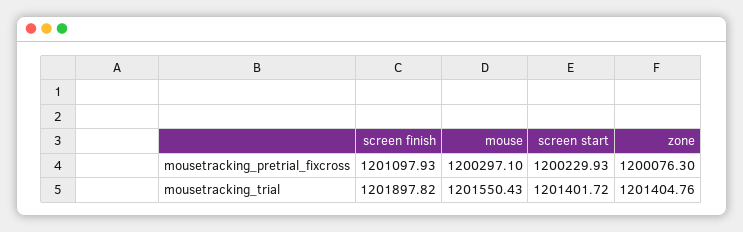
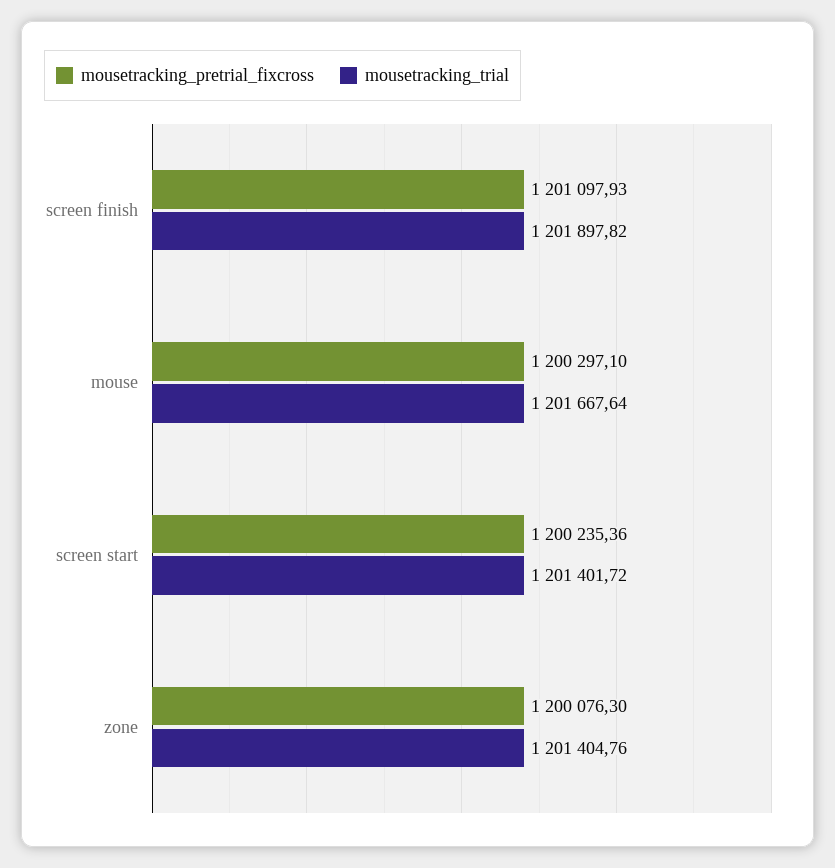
mousetracking_pretrial_fixcross, screen start: 1200229.93 -> 1200235.36
mousetracking_trial, mouse: 1201550.43 -> 1201667.64

